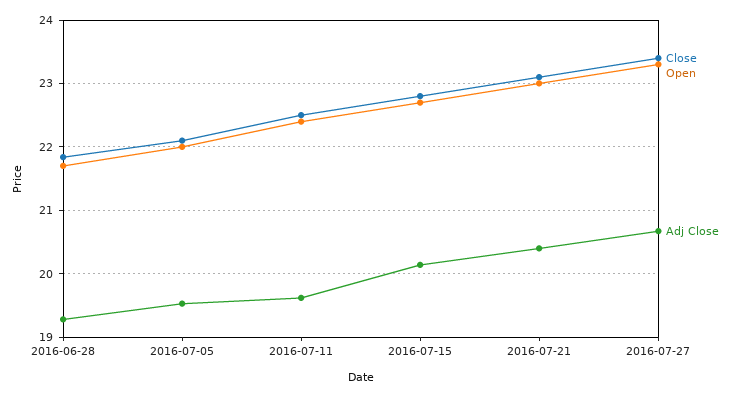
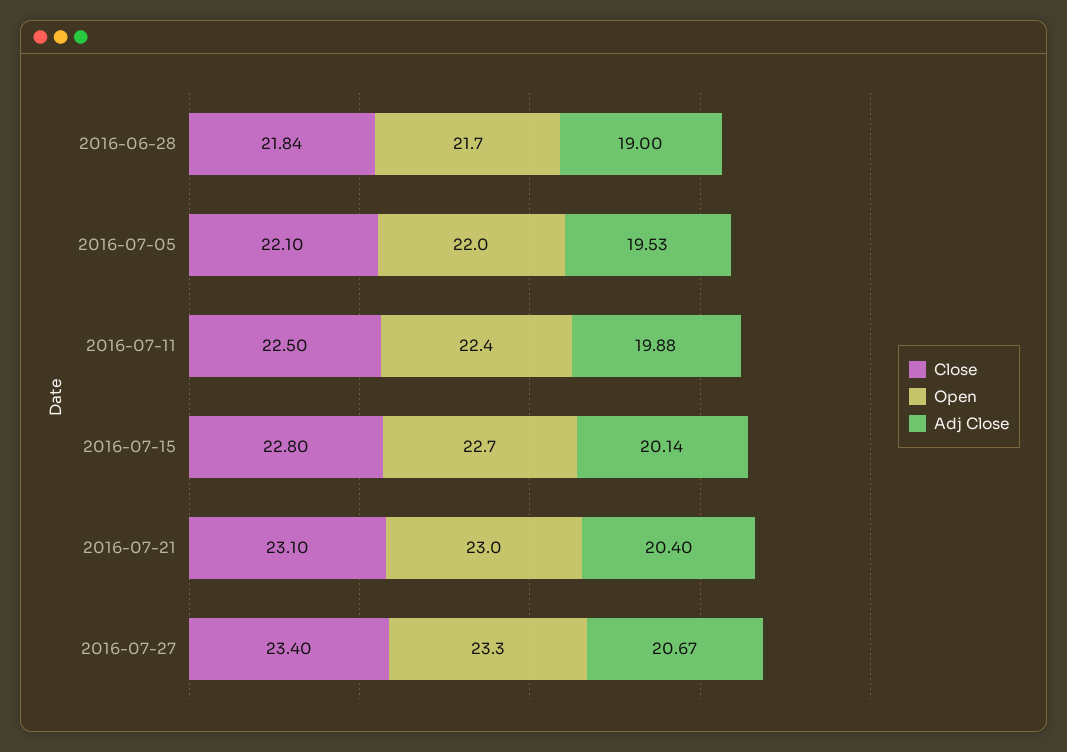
Adj Close, 2016-06-28: 19.3 -> 19
Adj Close, 2016-07-11: 19.6 -> 19.88

